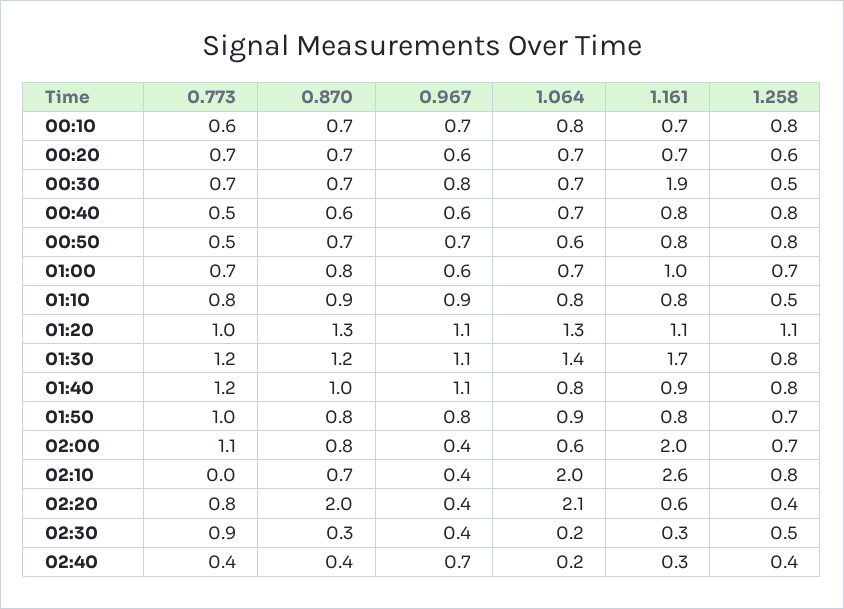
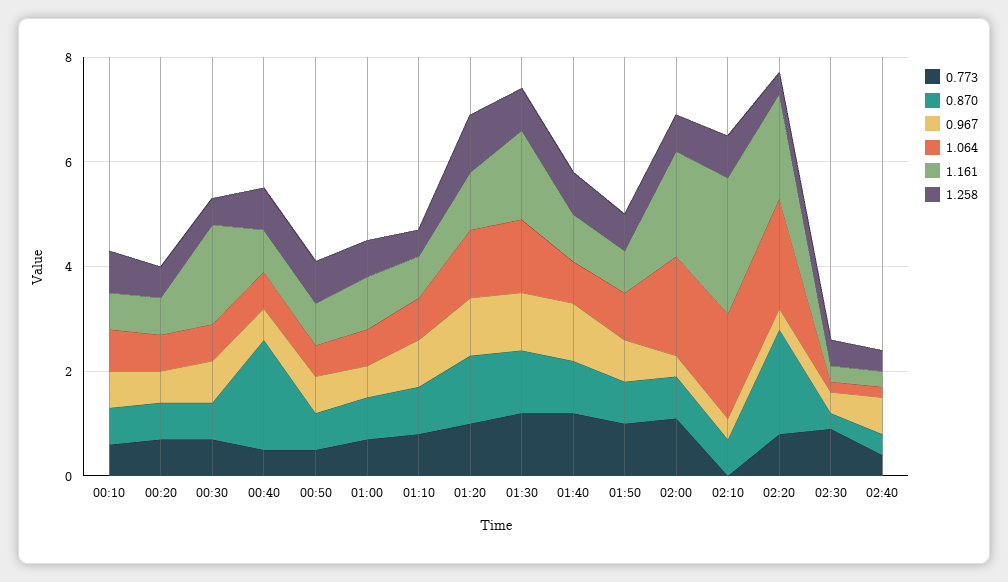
0.870, 00:40: 0.6 -> 2
1.064, 02:00: 0.6 -> 2
1.161, 02:20: 0.6 -> 2

